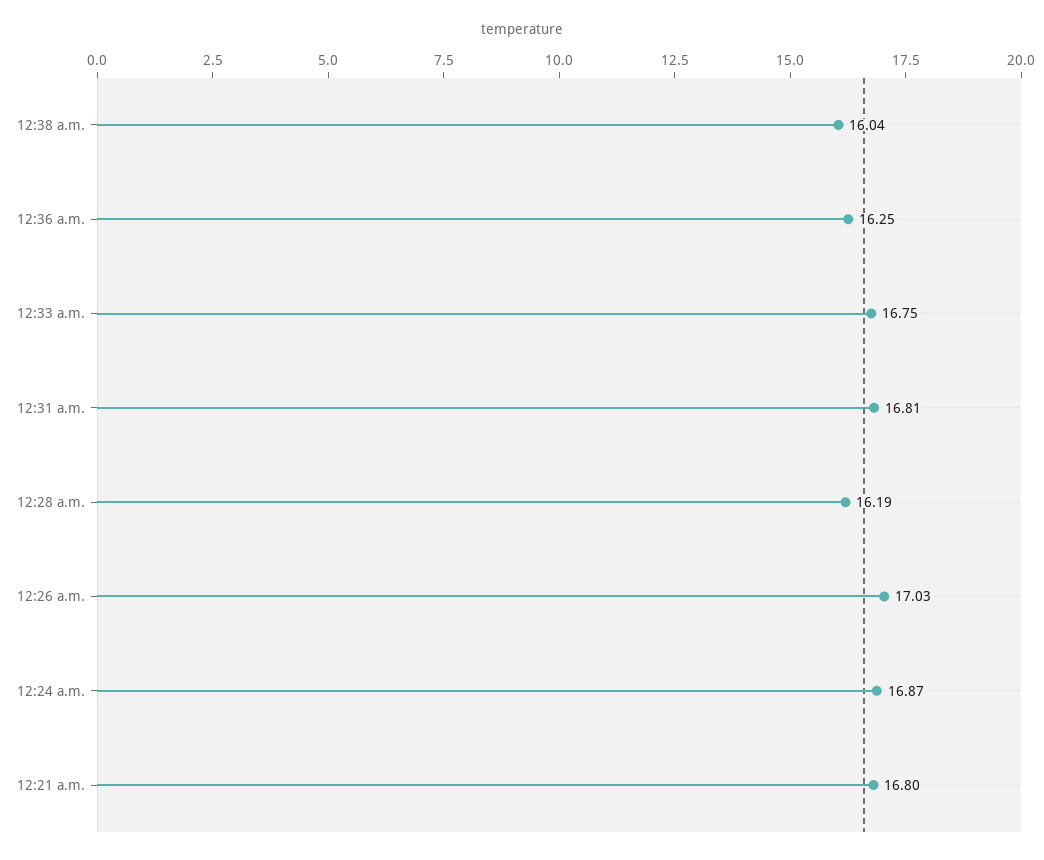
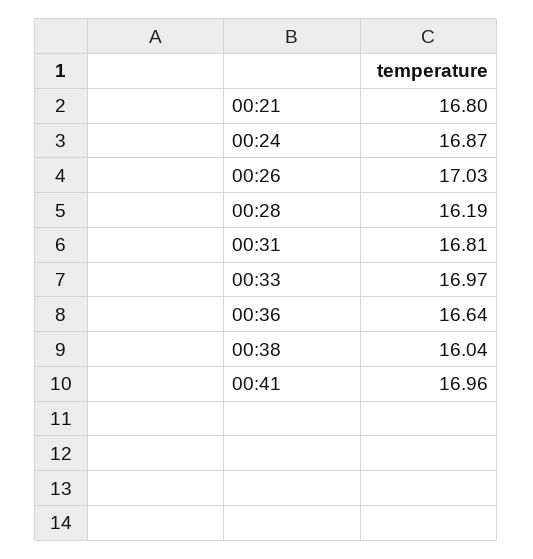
12:36 a.m.: 16.25 -> 16.64
12:33 a.m.: 16.75 -> 16.97
00:41: none -> 16.96

